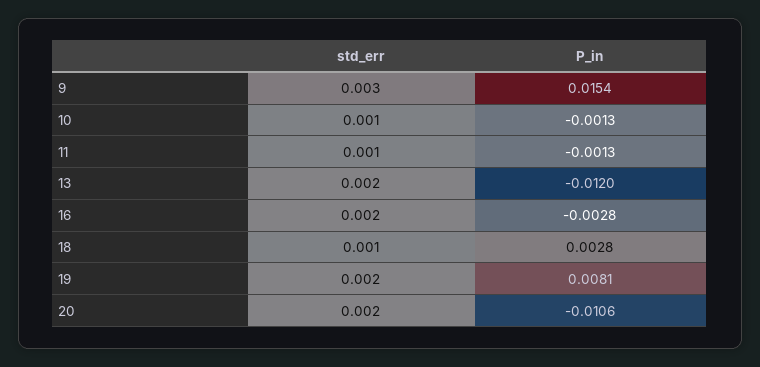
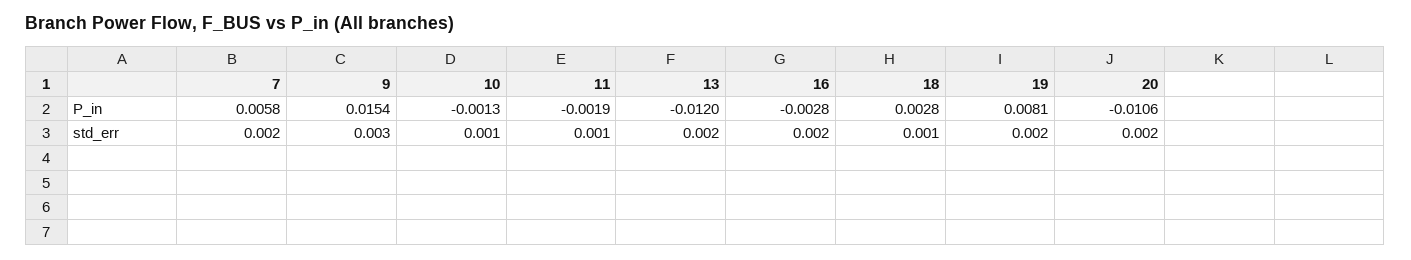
P_in, 11: -0.0013 -> -0.0019
P_in, 7: none -> 0.0058
std_err, 7: none -> 0.002

